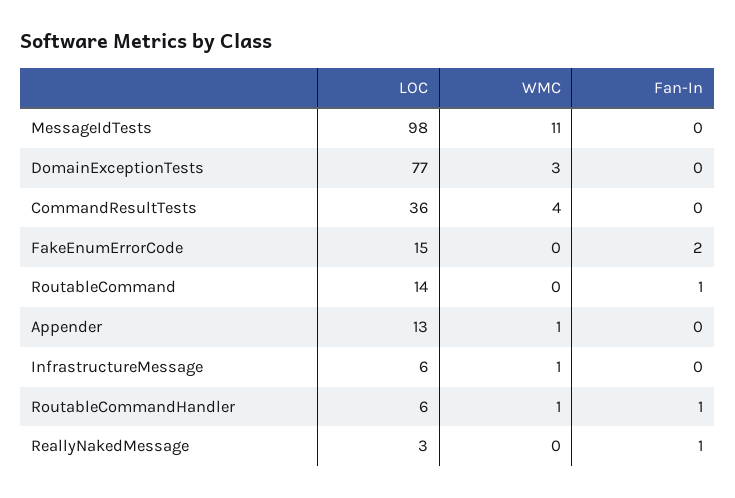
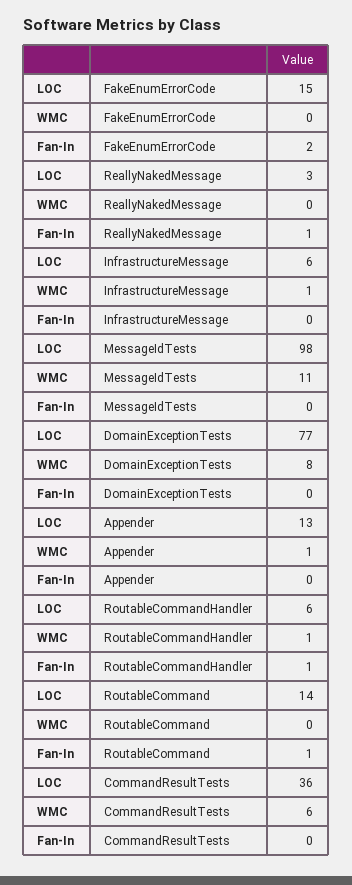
WMC, DomainExceptionTests: 3 -> 8
WMC, CommandResultTests: 4 -> 6

